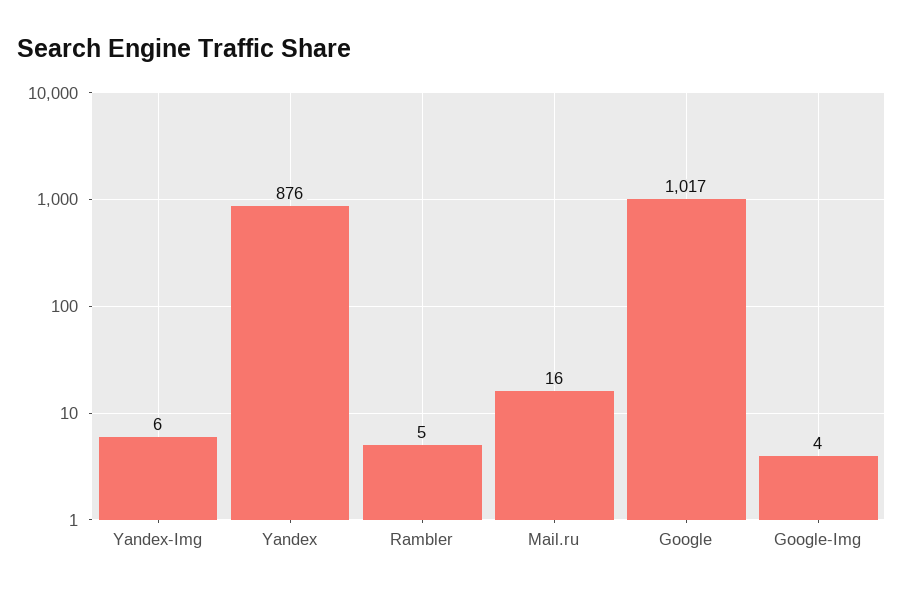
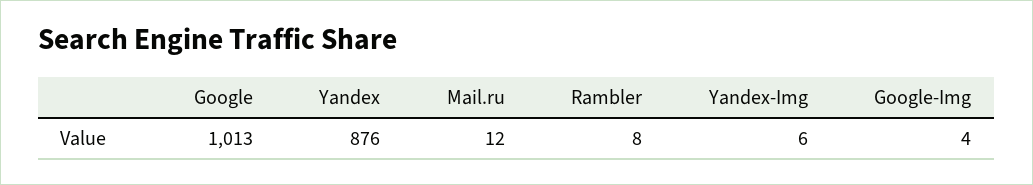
Rambler: 5 -> 8
Mail.ru: 16 -> 12
Google: 1017 -> 1013

